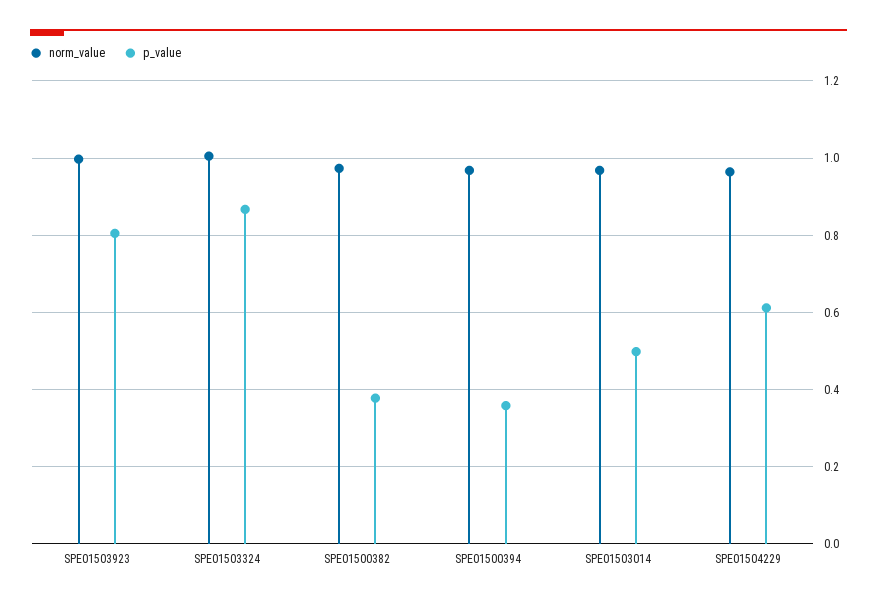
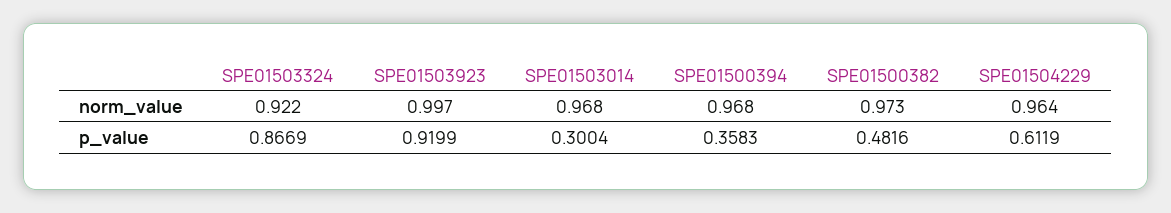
p_value, SPE01503923: 0.8 -> 0.9199
norm_value, SPE01503324: 1 -> 0.922
p_value, SPE01500382: 0.38 -> 0.4816
p_value, SPE01503014: 0.5 -> 0.3004

